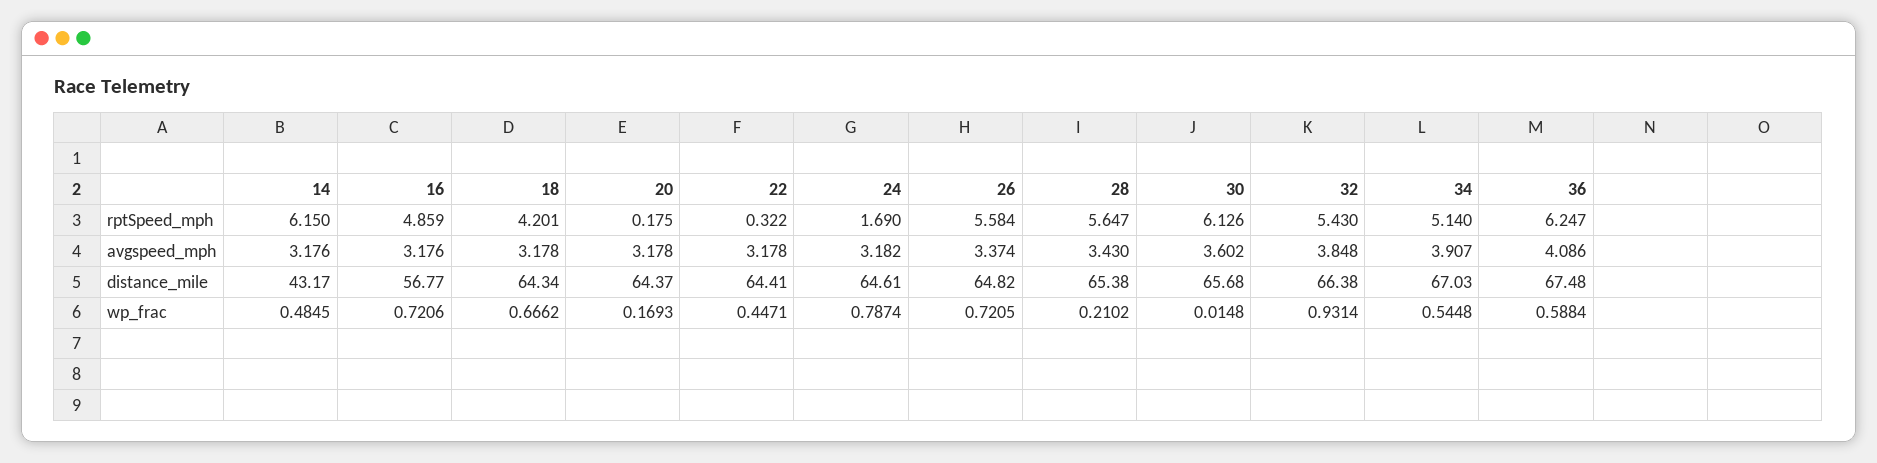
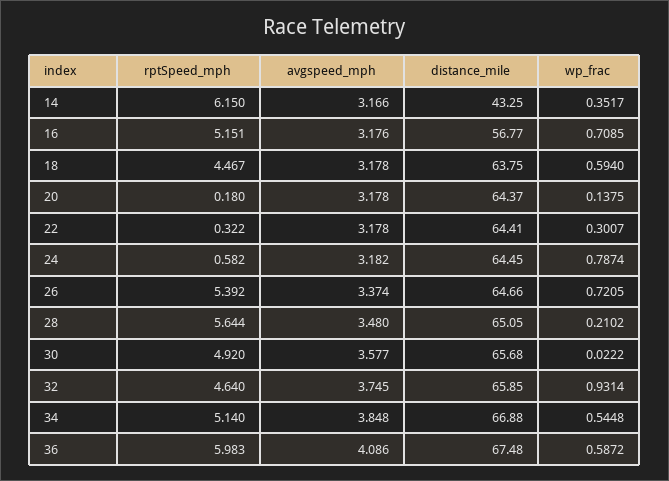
16, rptSpeed_mph: 4.859 -> 5.151
18, rptSpeed_mph: 4.201 -> 4.467
20, rptSpeed_mph: 0.175 -> 0.18
24, rptSpeed_mph: 1.69 -> 0.582
26, rptSpeed_mph: 5.584 -> 5.392
28, rptSpeed_mph: 5.647 -> 5.644
30, rptSpeed_mph: 6.126 -> 4.92
32, rptSpeed_mph: 5.43 -> 4.64
36, rptSpeed_mph: 6.247 -> 5.983
14, avgspeed_mph: 3.176 -> 3.166
28, avgspeed_mph: 3.43 -> 3.48
30, avgspeed_mph: 3.602 -> 3.577
32, avgspeed_mph: 3.848 -> 3.745
34, avgspeed_mph: 3.907 -> 3.848
14, distance_mile: 43.17 -> 43.25
18, distance_mile: 64.34 -> 63.75
24, distance_mile: 64.61 -> 64.45
26, distance_mile: 64.82 -> 64.66
28, distance_mile: 65.38 -> 65.05
32, distance_mile: 66.38 -> 65.85
34, distance_mile: 67.03 -> 66.88
14, wp_frac: 0.4845 -> 0.3517
16, wp_frac: 0.7206 -> 0.7085
18, wp_frac: 0.6662 -> 0.594
20, wp_frac: 0.1693 -> 0.1375
22, wp_frac: 0.4471 -> 0.3007
30, wp_frac: 0.0148 -> 0.0222
36, wp_frac: 0.5884 -> 0.5872

